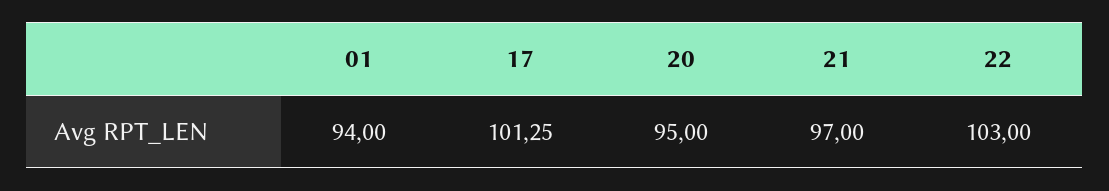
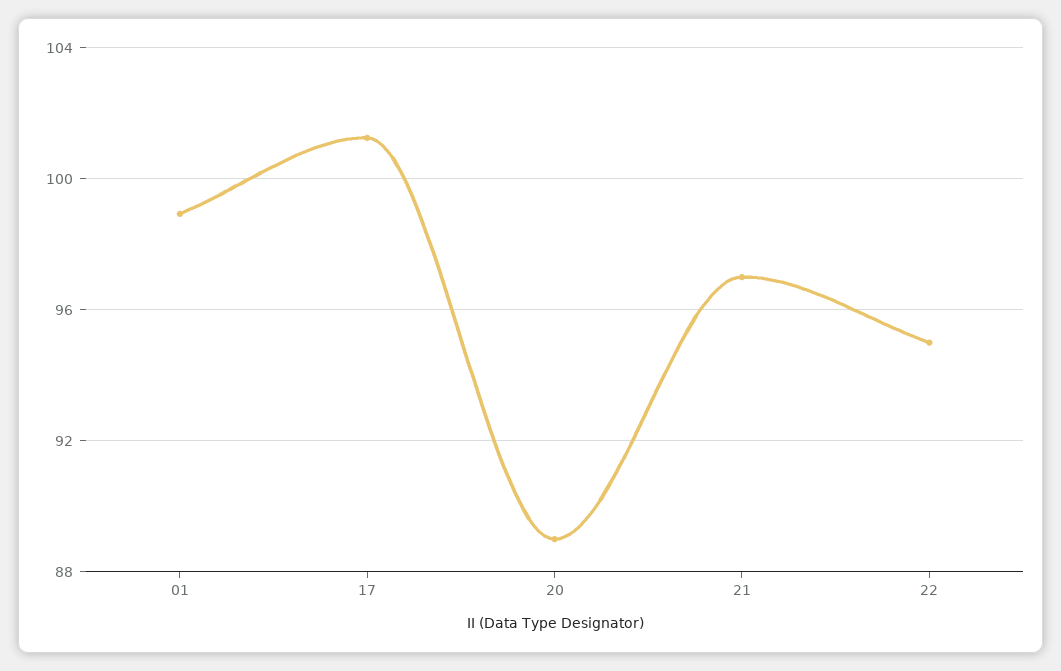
01: 94 -> 99
20: 95 -> 89
22: 103 -> 95

